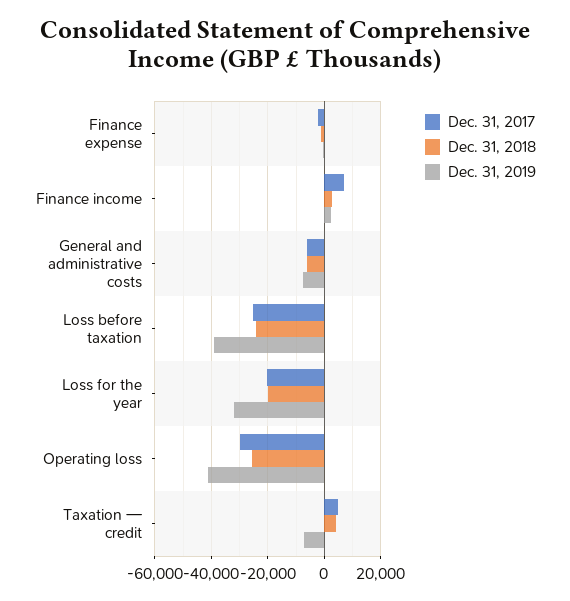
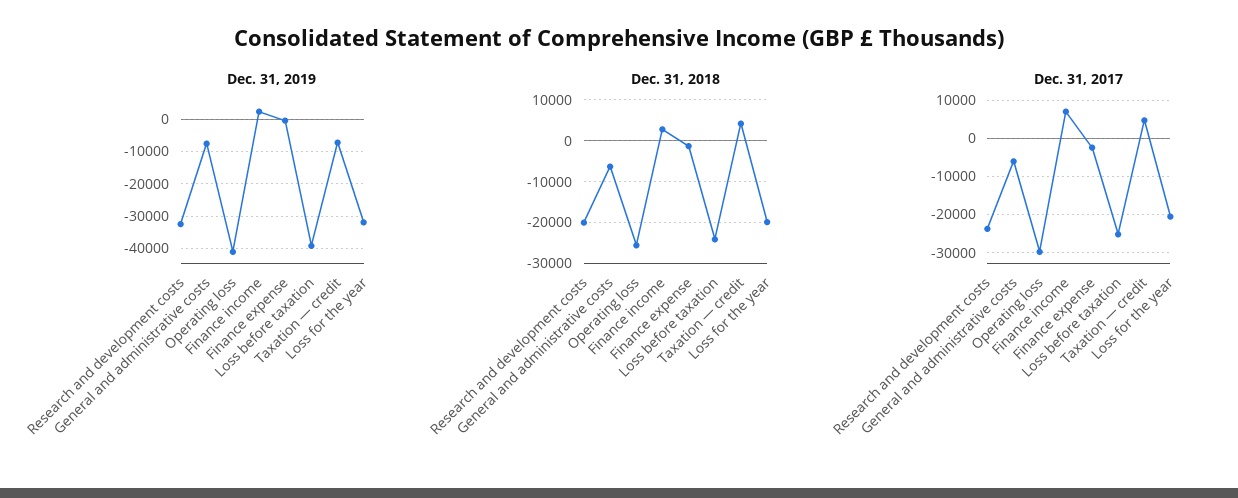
Dec. 31, 2019, Research and development costs: none -> -32000
Dec. 31, 2018, Research and development costs: none -> -20000
Dec. 31, 2017, Research and development costs: none -> -24000

